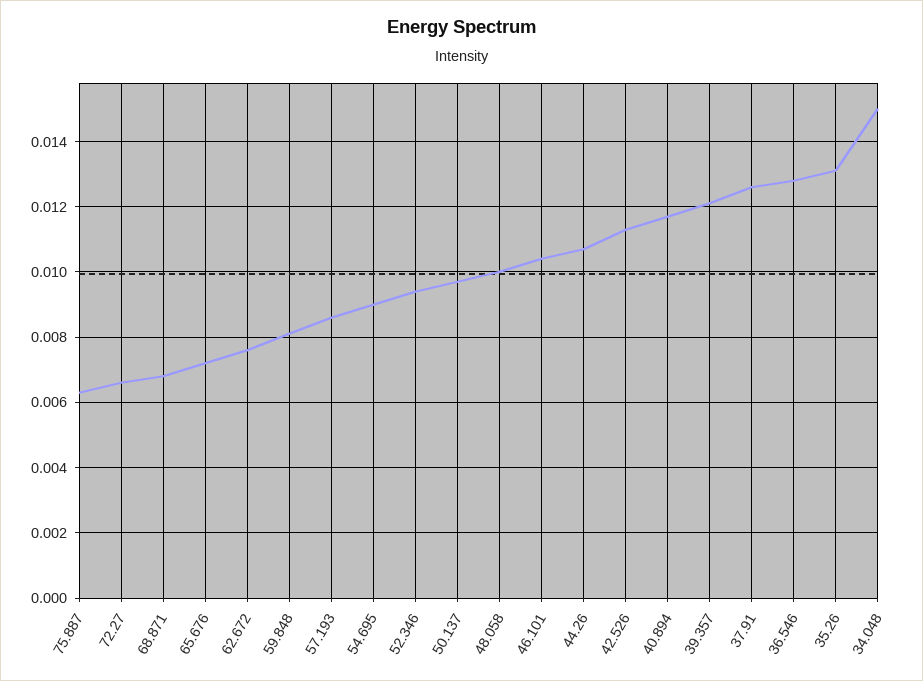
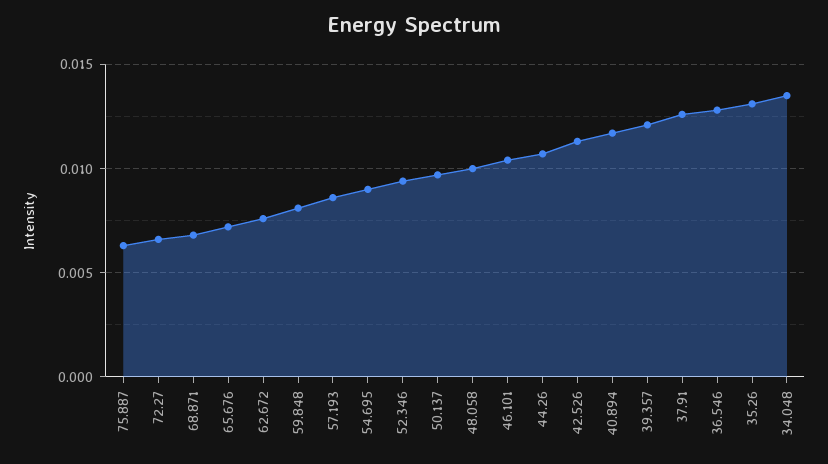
34.048: 0.015 -> 0.0135

